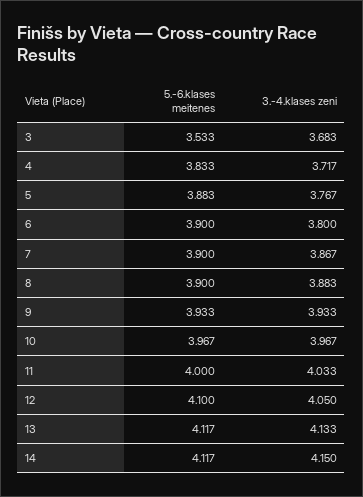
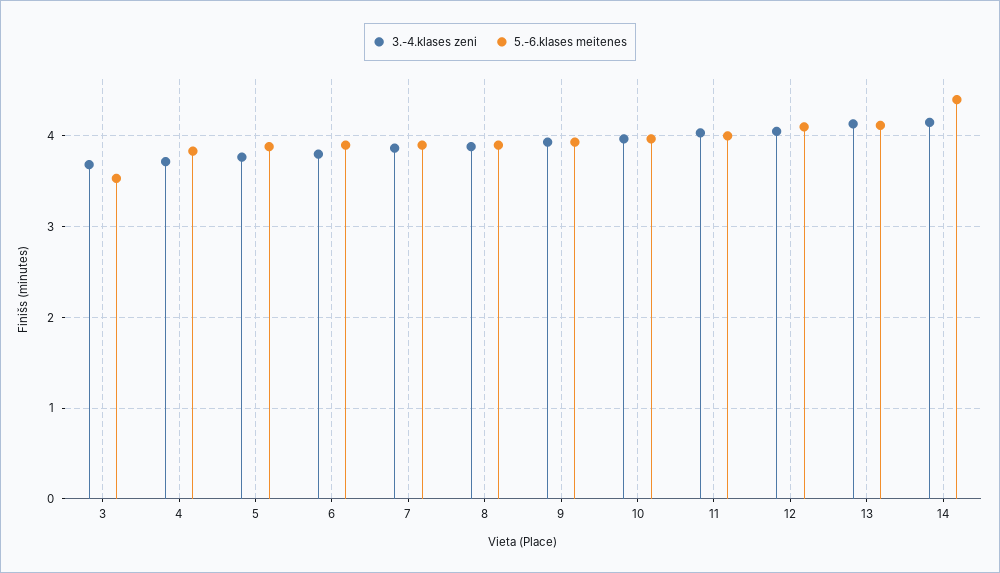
5.-6.klases meitenes, 14: 4.117 -> 4.4

